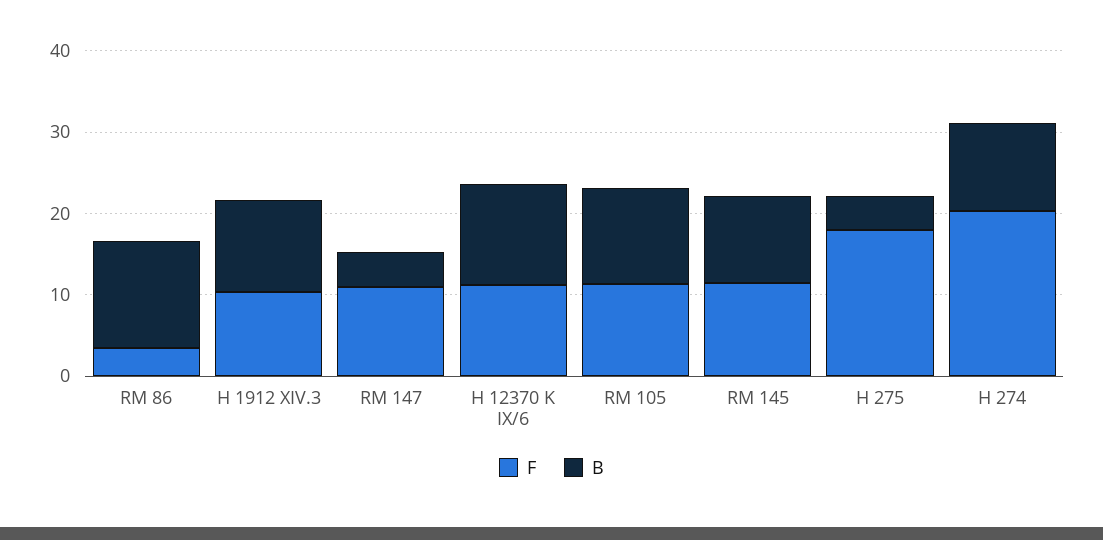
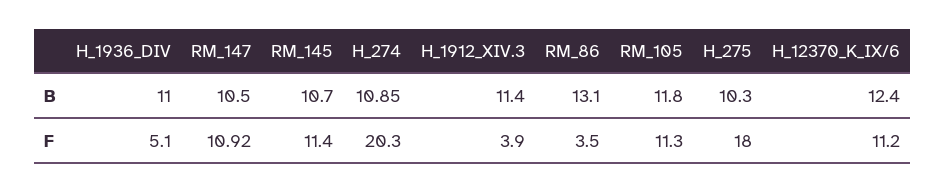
F, H 1912 XIV.3: 10 -> 3.9
B, RM 147: 4 -> 10.5
B, H 275: 4 -> 10.3
B, H_1936_DIV: none -> 11
F, H_1936_DIV: none -> 5.1

